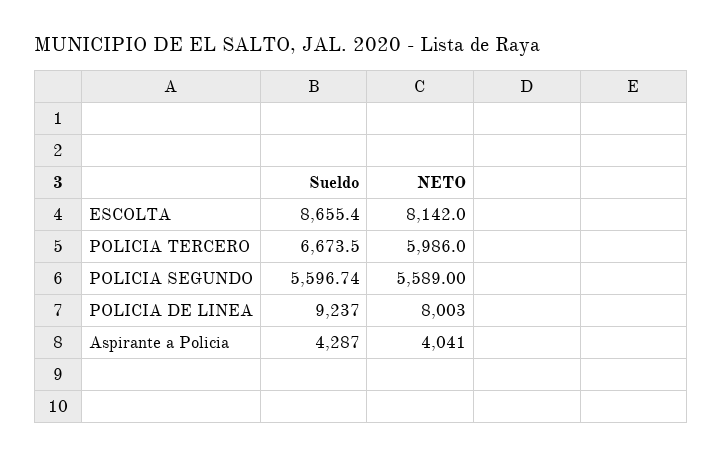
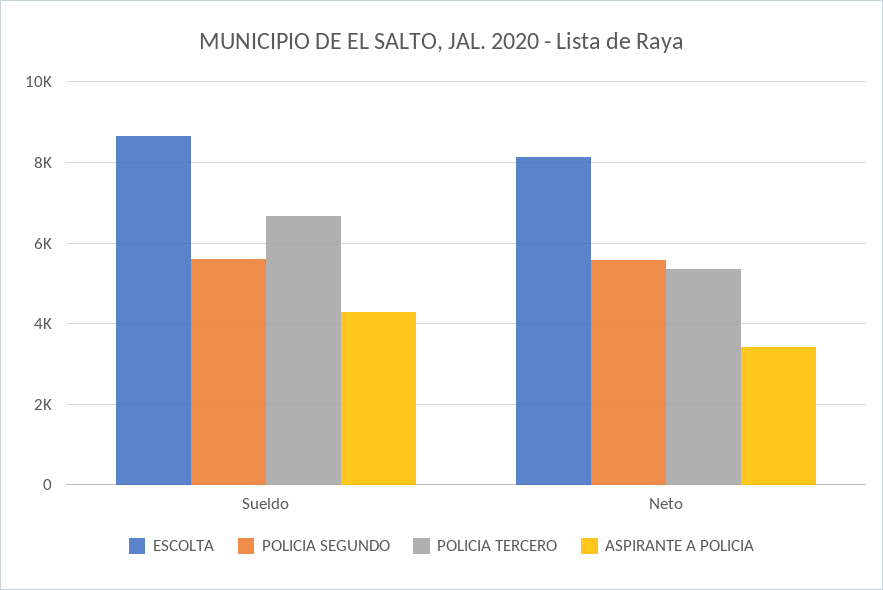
POLICIA TERCERO, NETO: 5986 -> 5400
POLICIA DE LINEA, Sueldo: 9237 -> none
POLICIA DE LINEA, NETO: 8003 -> none
Aspirante a Policia, NETO: 4041 -> 3400

